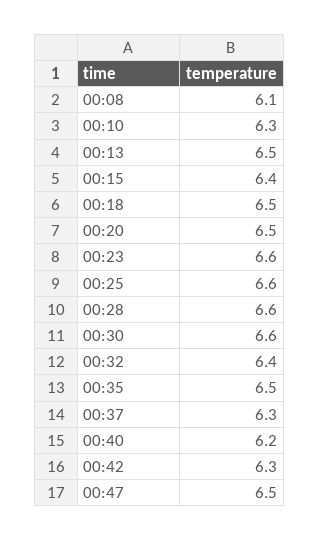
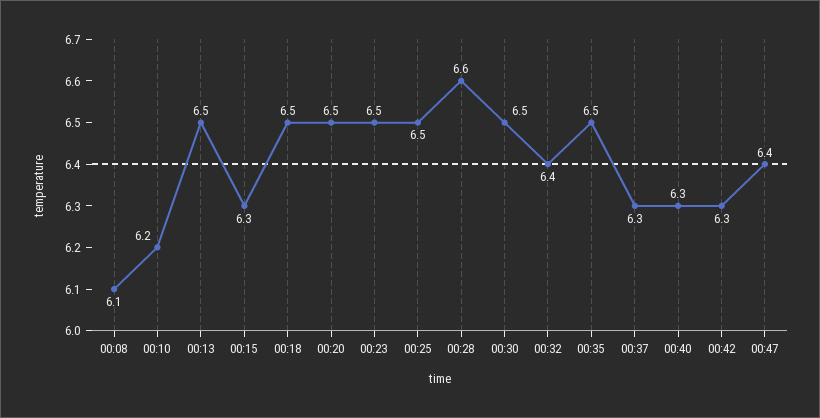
00:10: 6.3 -> 6.2
00:15: 6.4 -> 6.3
00:23: 6.6 -> 6.5
00:25: 6.6 -> 6.5
00:30: 6.6 -> 6.5
00:40: 6.2 -> 6.3
00:47: 6.5 -> 6.4

